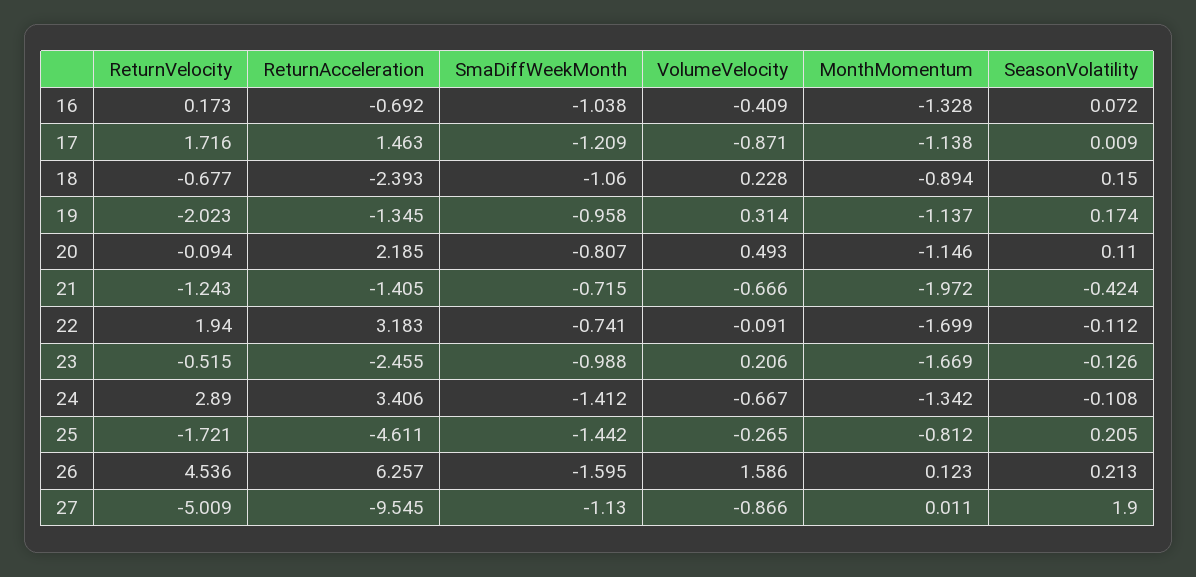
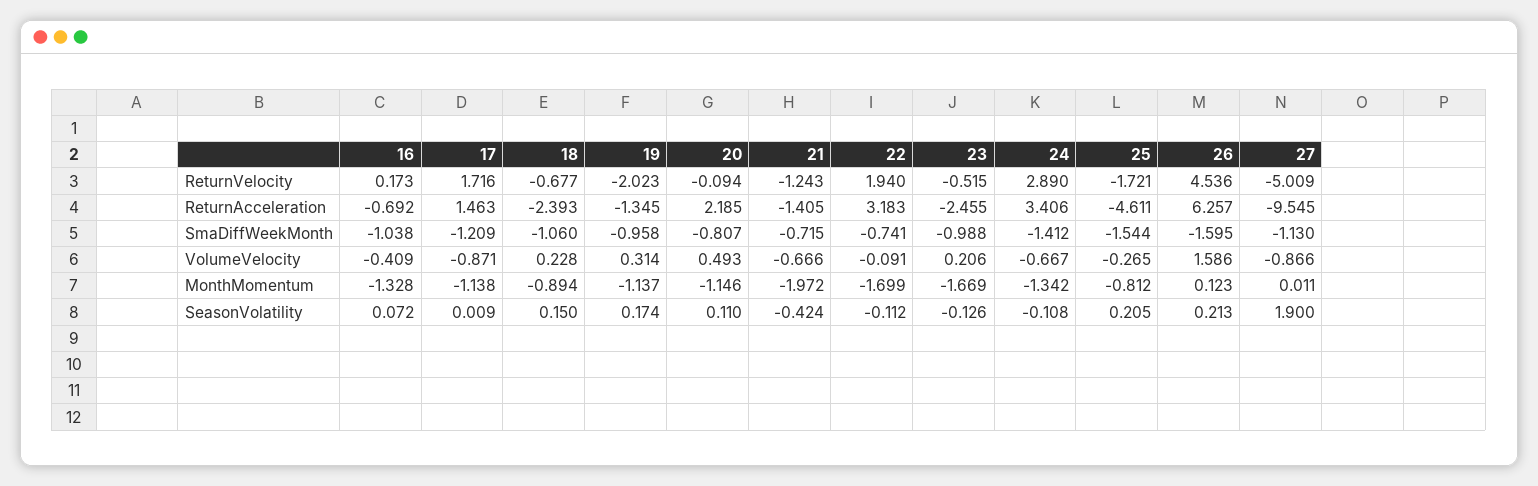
SmaDiffWeekMonth, 25: -1.442 -> -1.544

